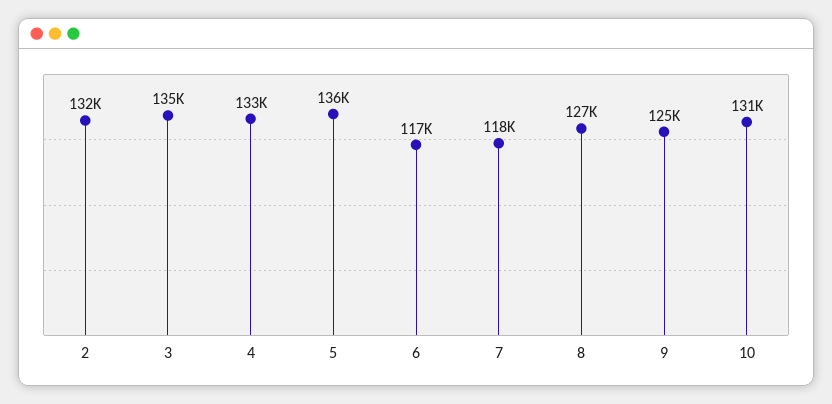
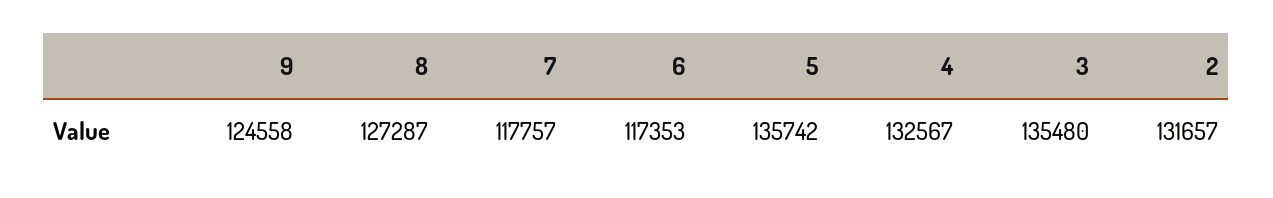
10: 131000 -> none

